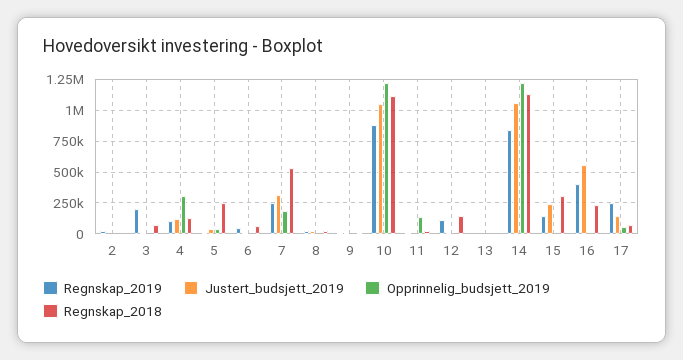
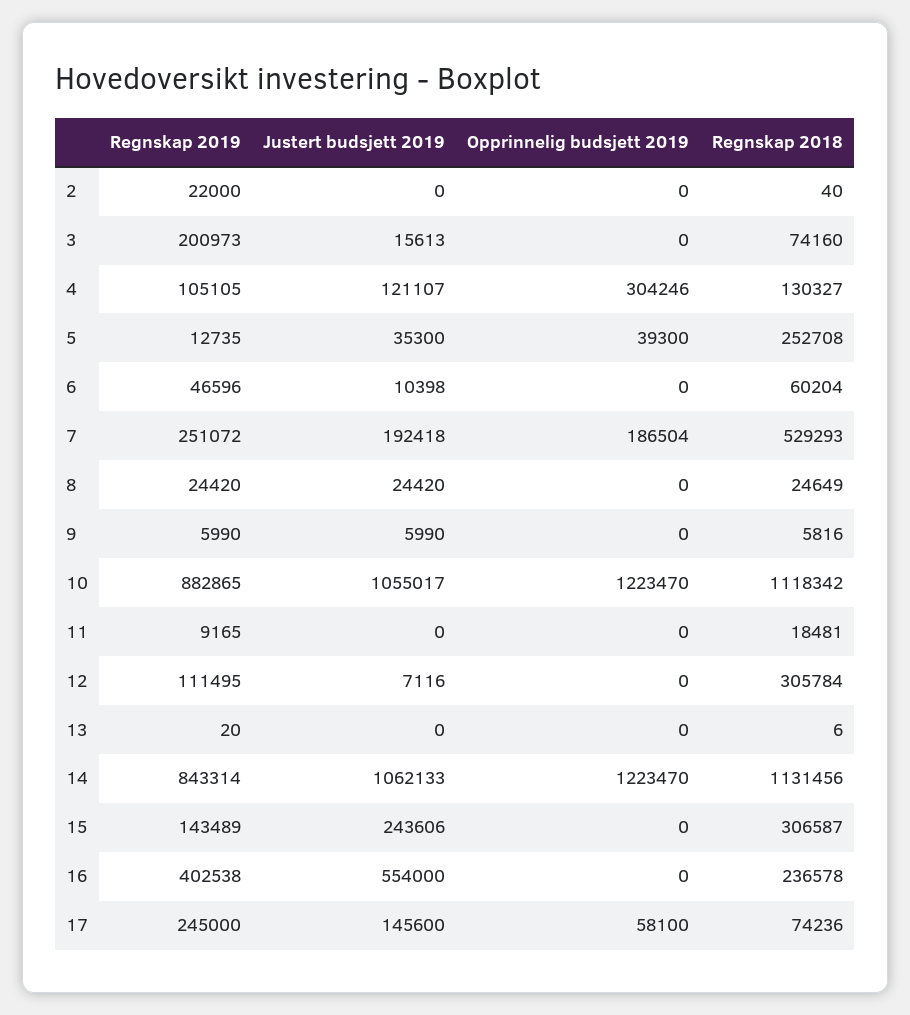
Justert_budsjett_2019, 7: 300000 -> 192418
Opprinnelig_budsjett_2019, 11: 150000 -> 0
Regnskap_2018, 12: 150000 -> 305784

